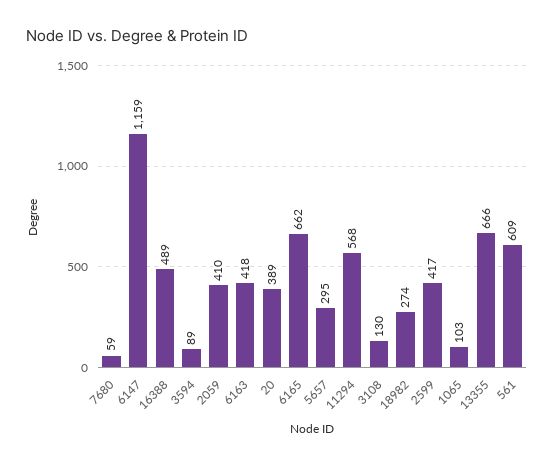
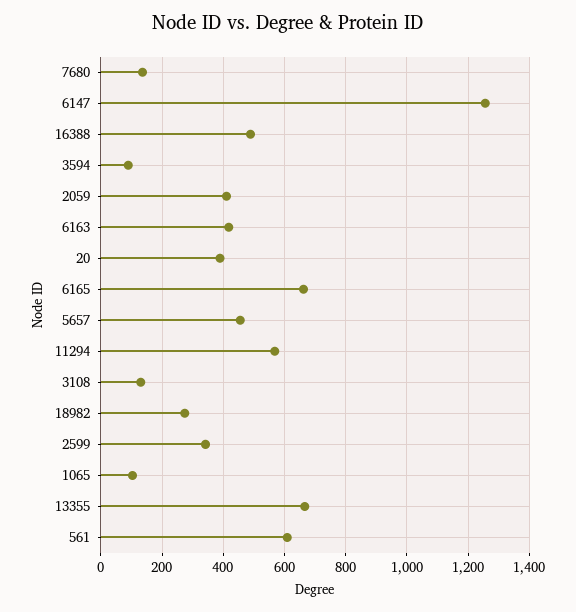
7680: 59 -> 140
6147: 1159 -> 1260
5657: 295 -> 460
2599: 417 -> 340

